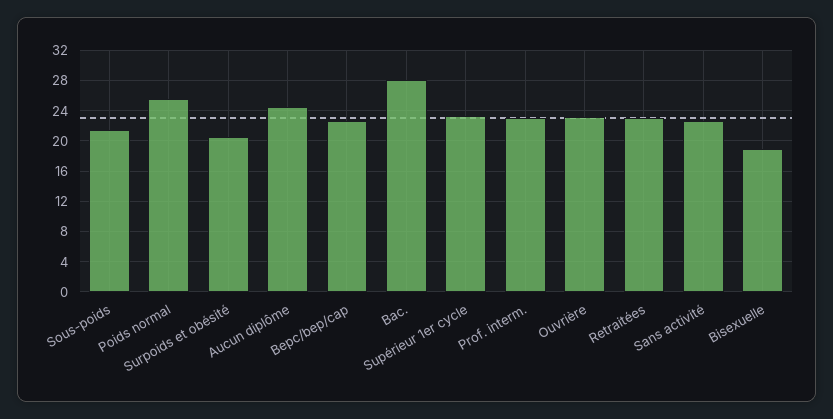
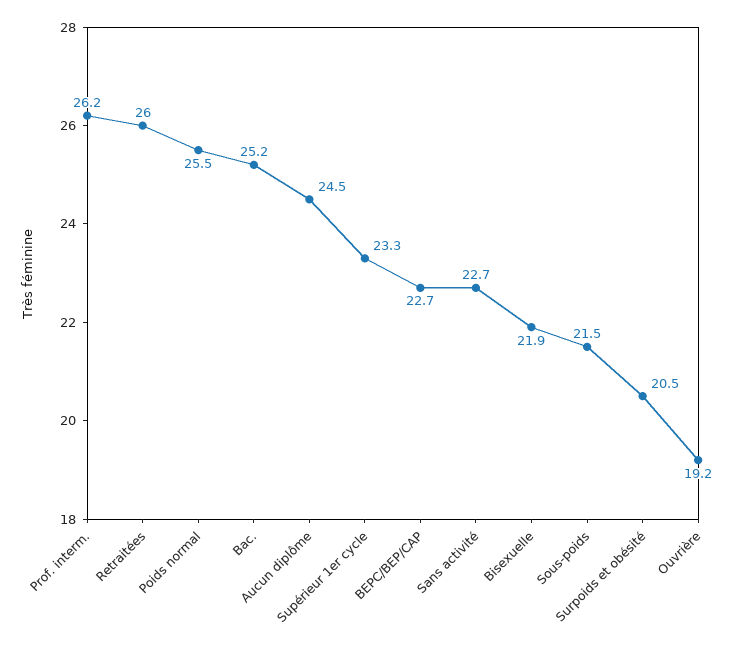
Bac.: 28 -> 25.2
Prof. interm.: 23 -> 26.2
Ouvrière: 23 -> 19.2
Retraitées: 23 -> 26
Bisexuelle: 19 -> 21.9

